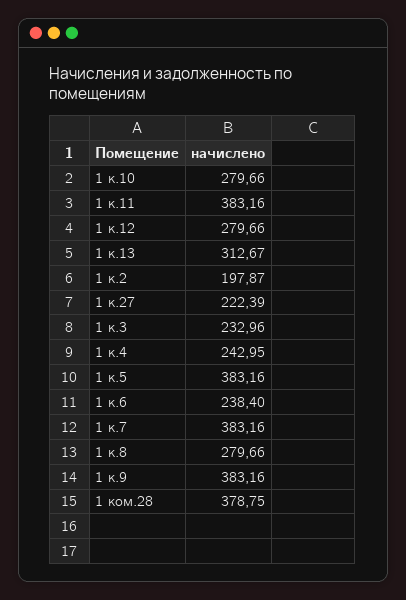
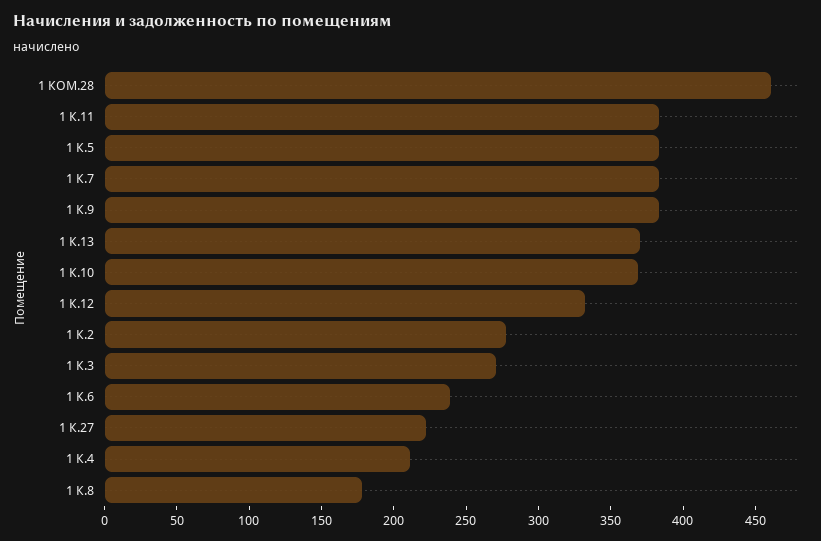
1 к.10: 279.66 -> 370
1 к.12: 279.66 -> 330
1 к.13: 312.67 -> 370
1 к.2: 197.87 -> 280
1 к.3: 232.96 -> 270
1 к.4: 242.95 -> 210
1 к.8: 279.66 -> 180
1 ком.28: 378.75 -> 460

